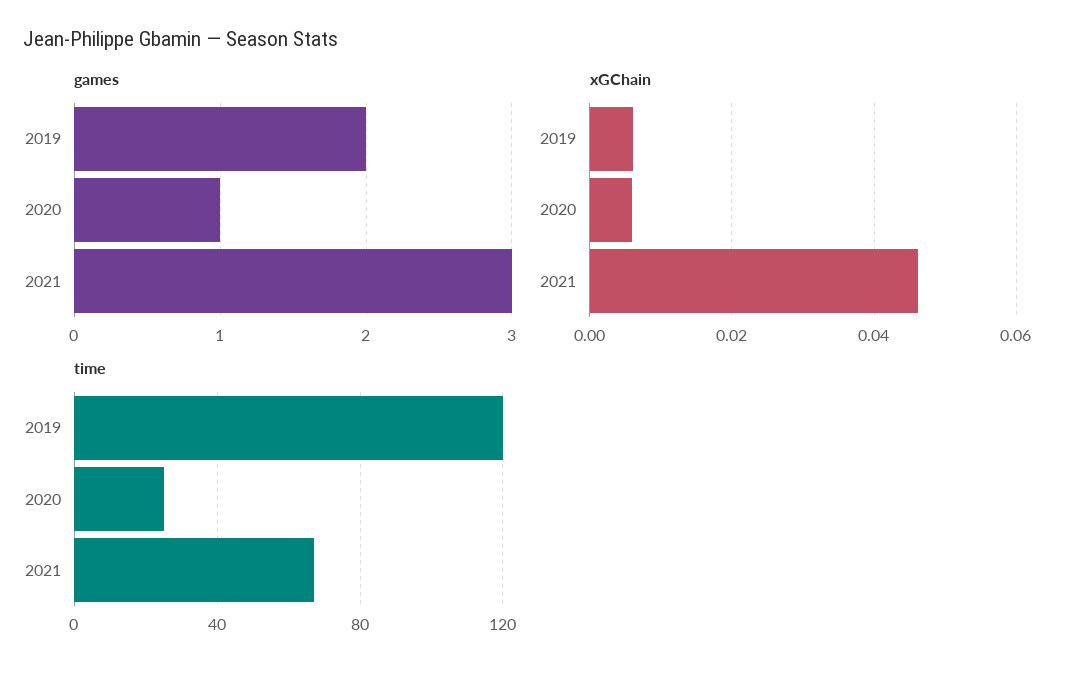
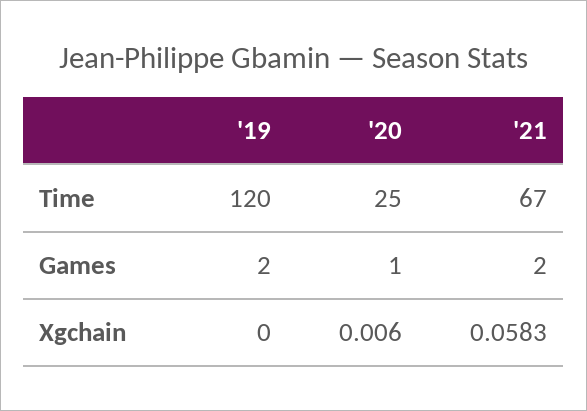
games, 2021: 3 -> 2
xGChain, 2019: 0.006 -> 0
xGChain, 2021: 0.046 -> 0.0583

